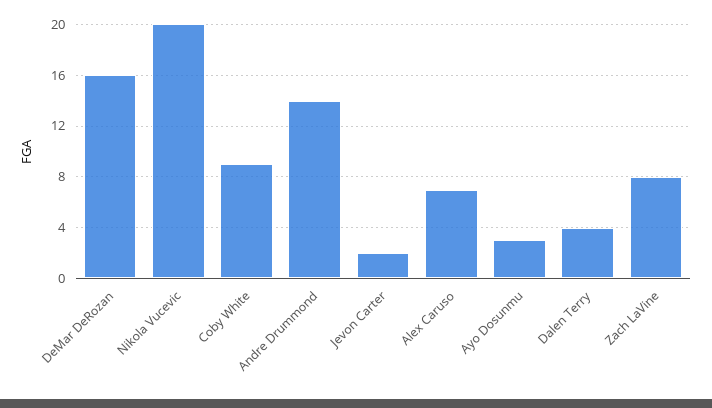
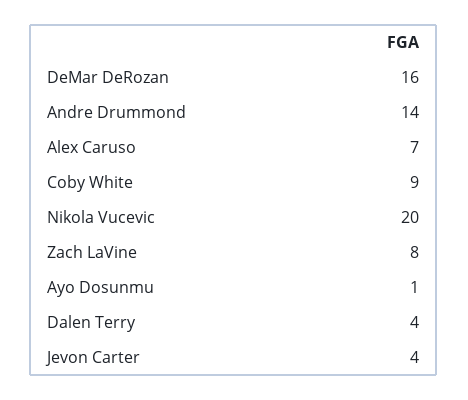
Jevon Carter: 2 -> 4
Ayo Dosunmu: 3 -> 1

